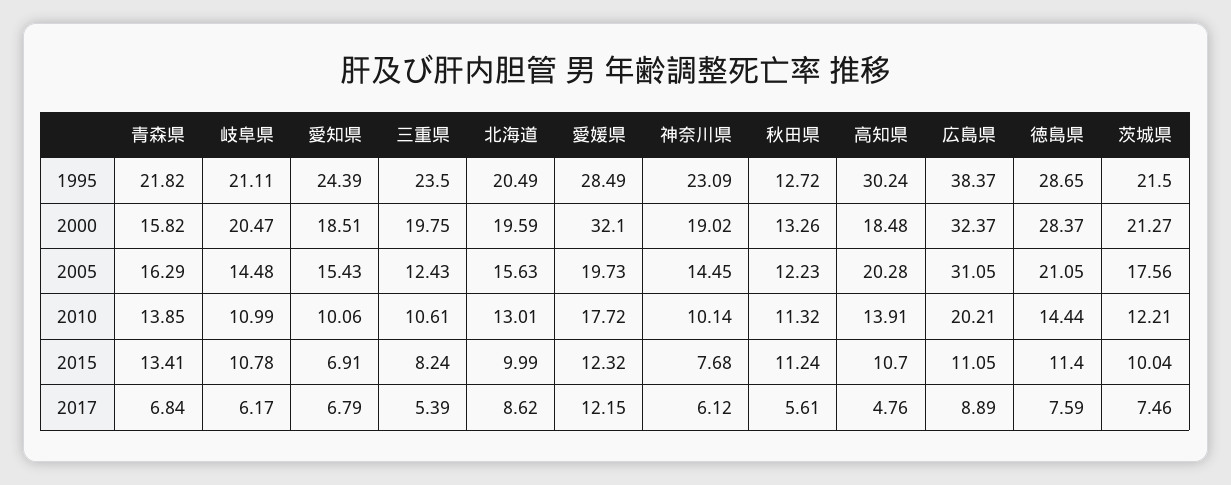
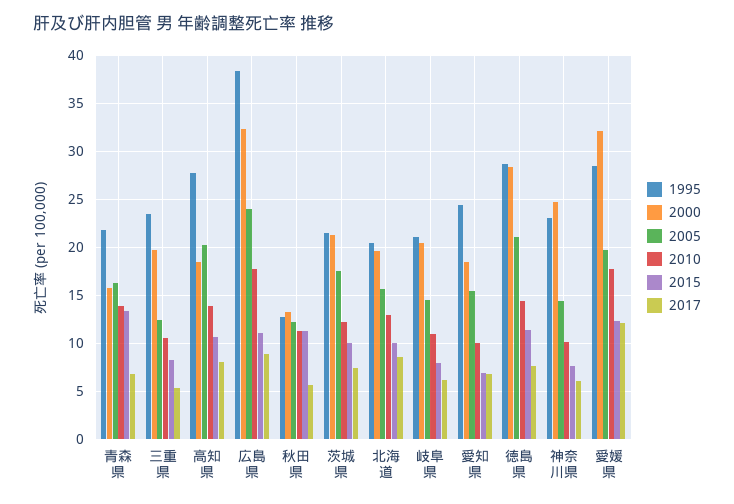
1995, 高知県: 30.24 -> 28
2000, 神奈川県: 19.02 -> 25
2005, 広島県: 31.05 -> 24
2010, 広島県: 20.21 -> 18
2015, 岐阜県: 10.78 -> 8
2017, 高知県: 4.76 -> 8

